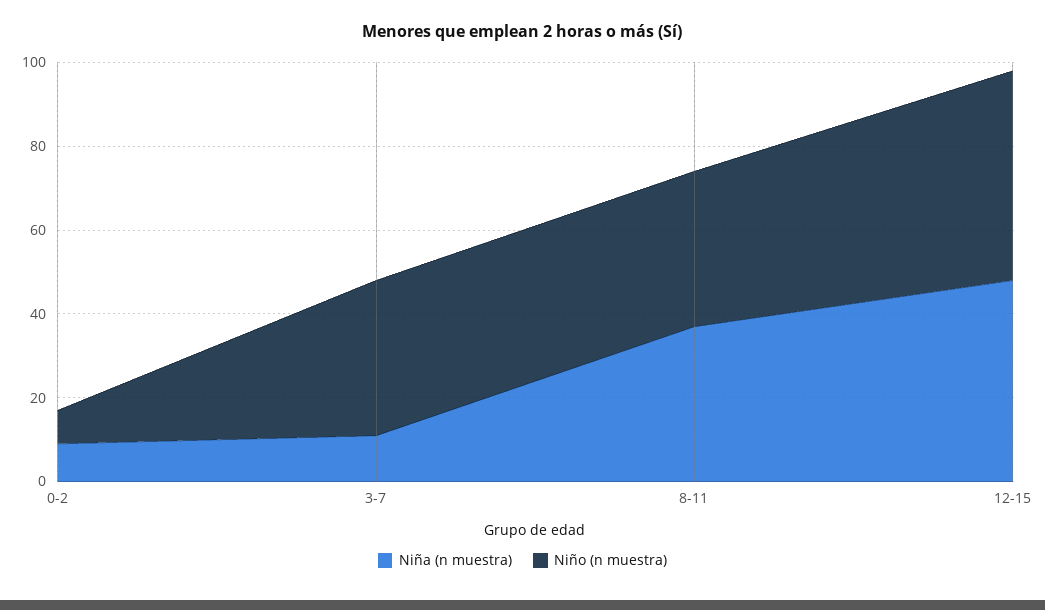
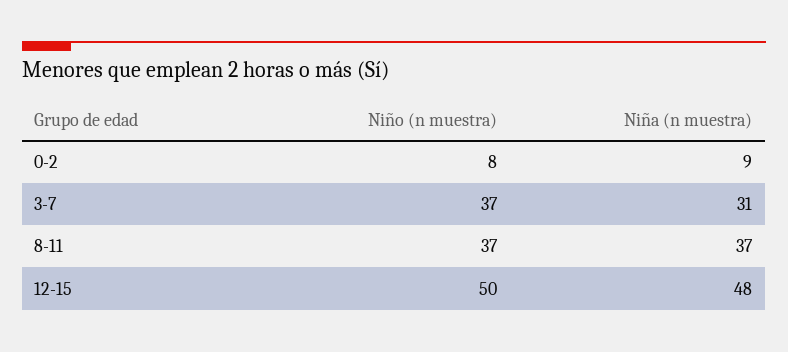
Niña (n muestra), 3-7: 10 -> 31

